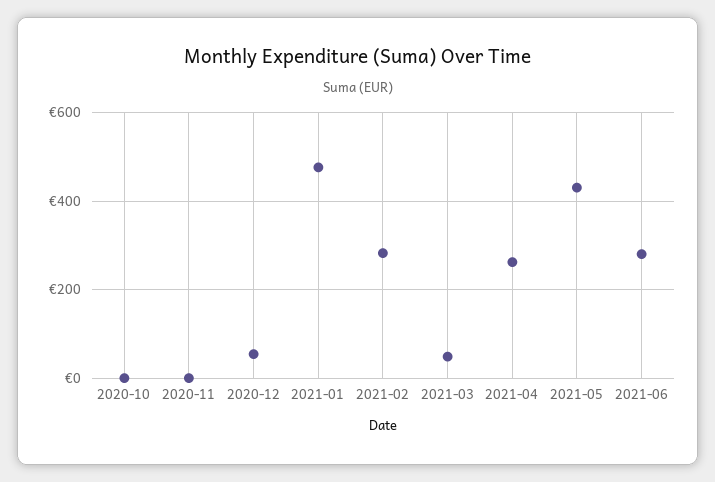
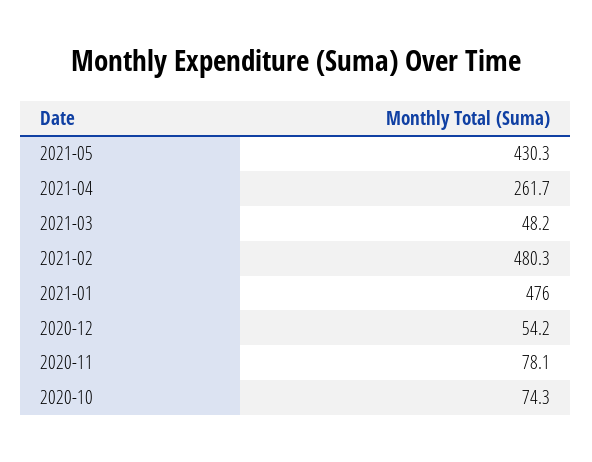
2020-10: 0 -> 74.3
2020-11: 0 -> 78.1
2021-02: 280 -> 480.3
2021-06: 280 -> none

